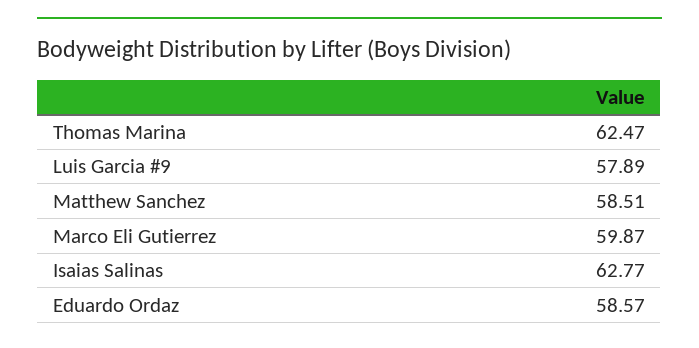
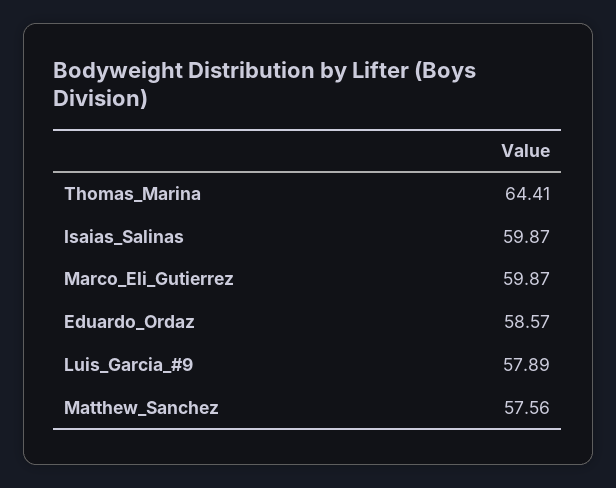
Thomas Marina: 62.47 -> 64.41
Matthew Sanchez: 58.51 -> 57.56
Isaias Salinas: 62.77 -> 59.87

